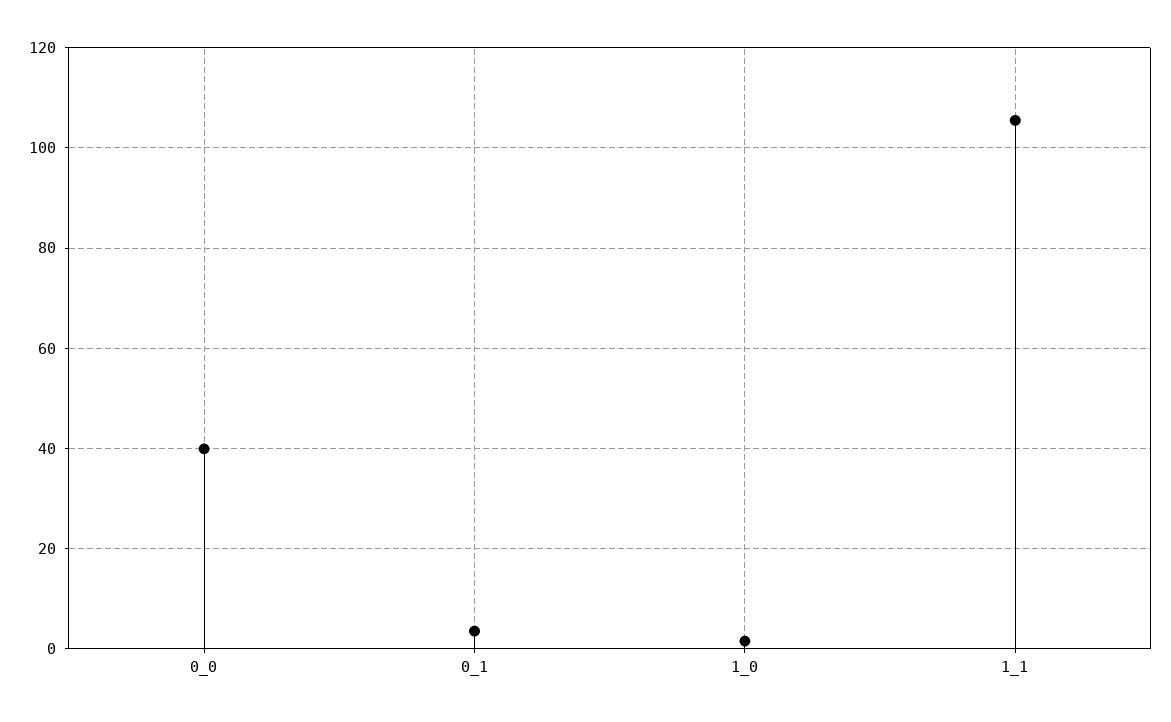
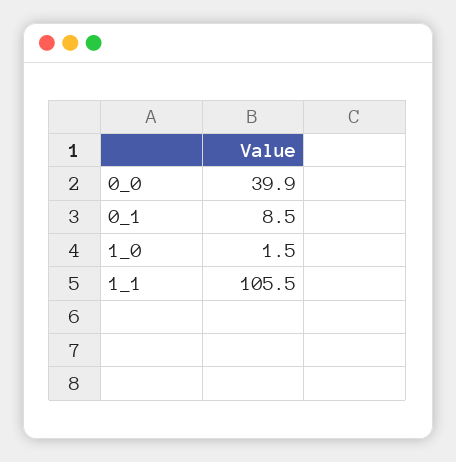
0_1: 4 -> 8.5

